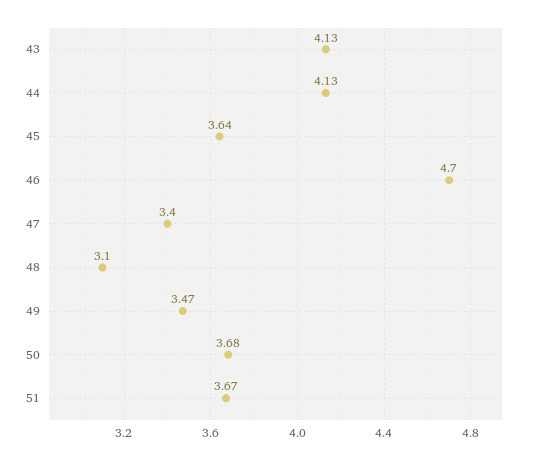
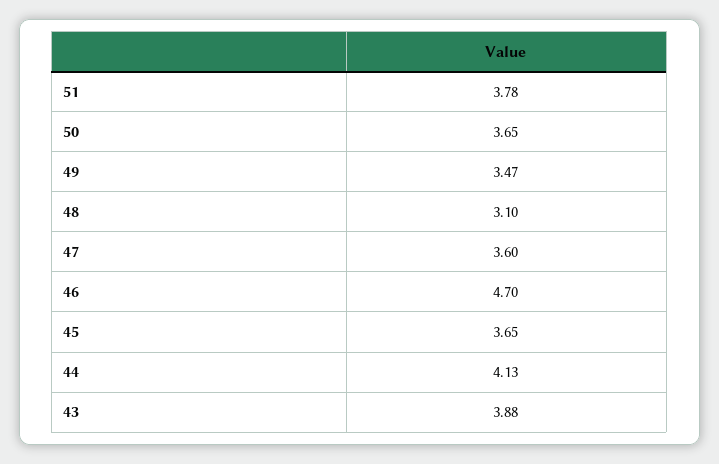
43: 4.13 -> 3.88
45: 3.64 -> 3.65
47: 3.4 -> 3.6
50: 3.68 -> 3.65
51: 3.67 -> 3.78

